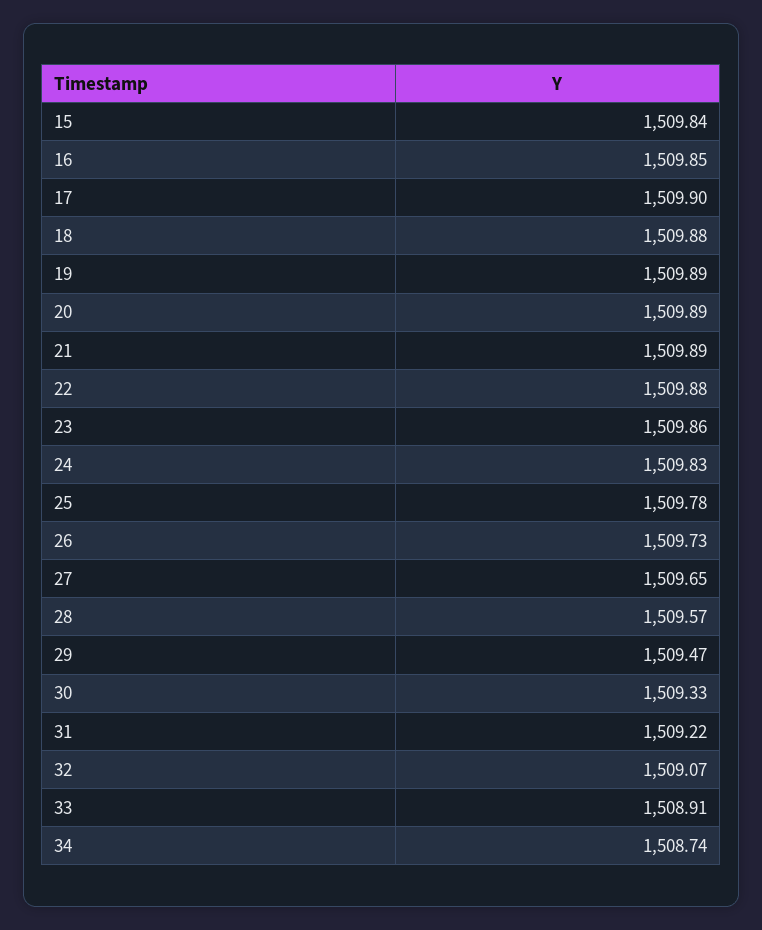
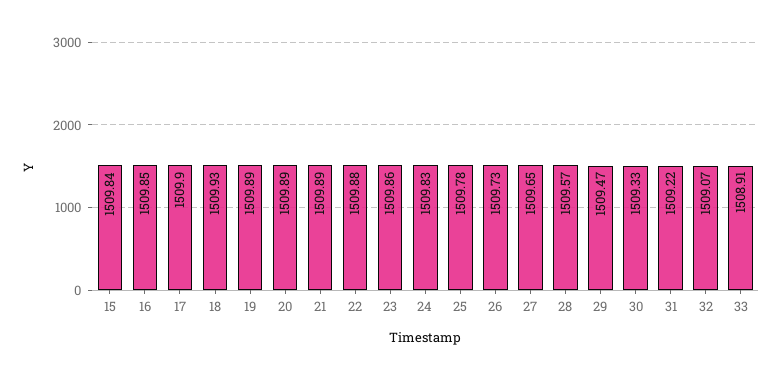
18: 1509.88 -> 1509.93
34: 1508.74 -> none

